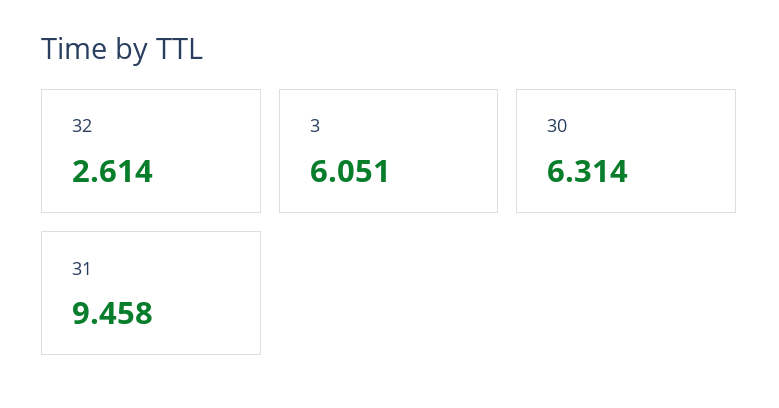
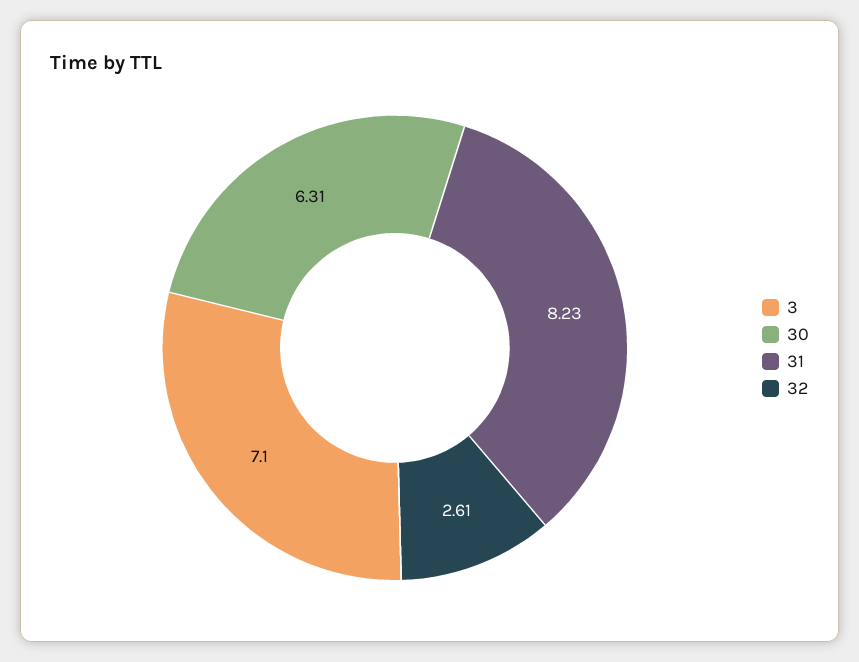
3: 6.051 -> 7.1
31: 9.458 -> 8.23

